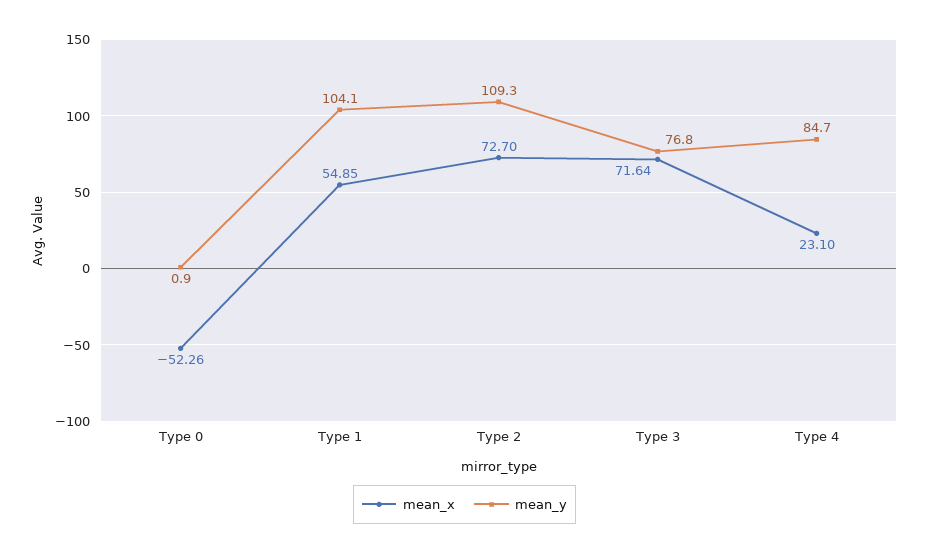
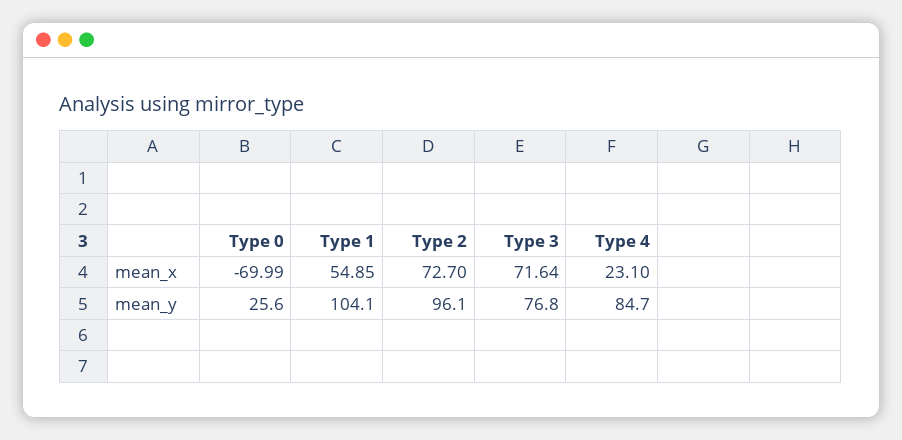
mean_x, Type 0: -52.26 -> -69.99
mean_y, Type 0: 0.9 -> 25.6
mean_y, Type 2: 109.3 -> 96.1

